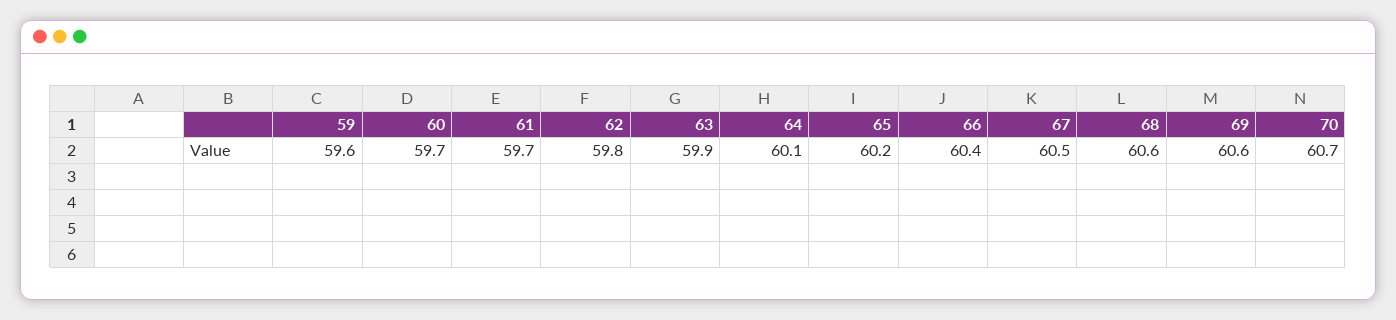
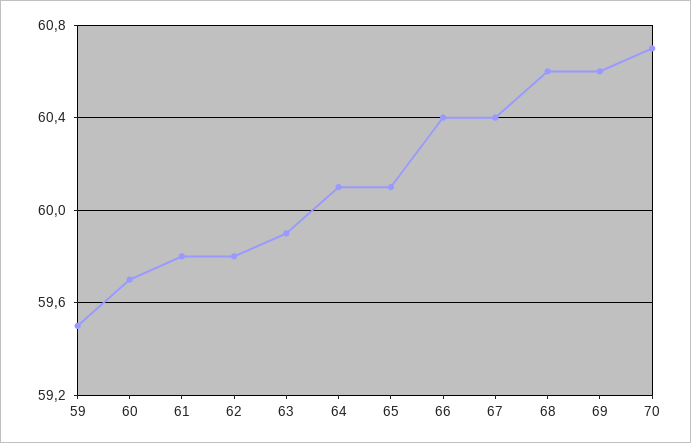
59: 59.6 -> 59.5
61: 59.7 -> 59.8
65: 60.2 -> 60.1
67: 60.5 -> 60.4

